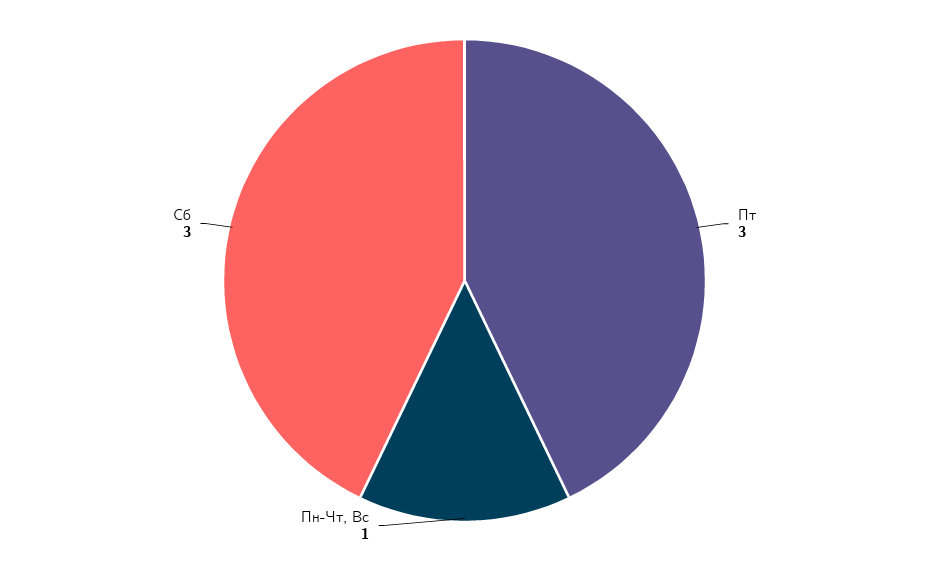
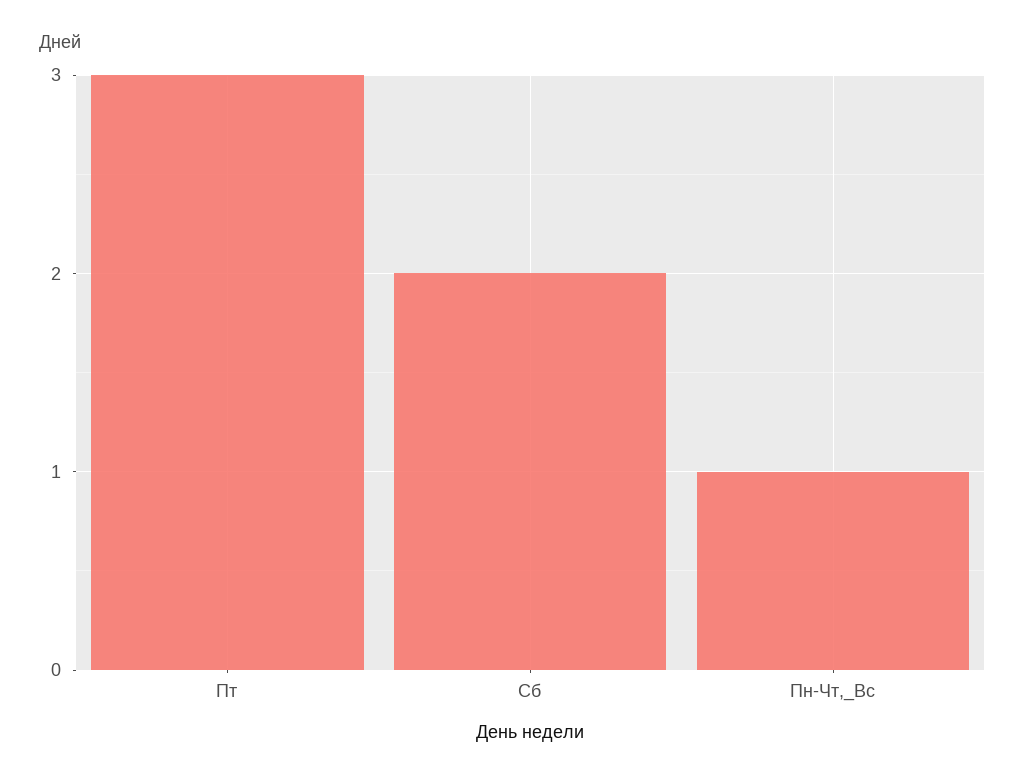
Сб: 3 -> 2

